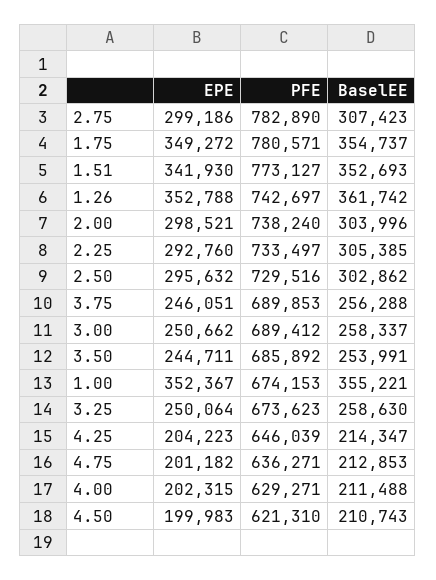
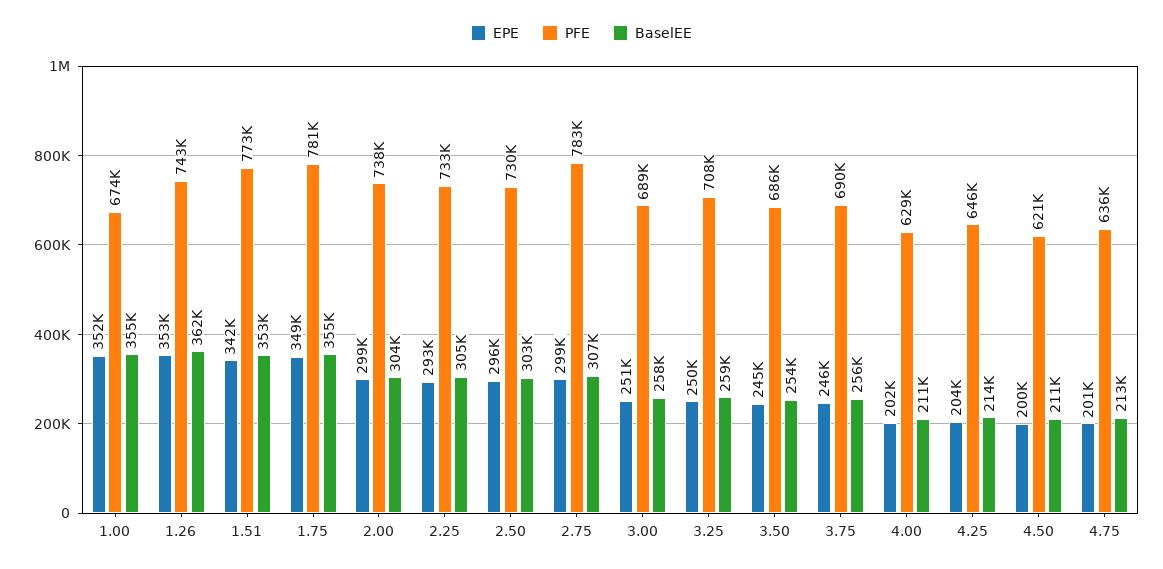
PFE, 3.25: 673623 -> 708000

